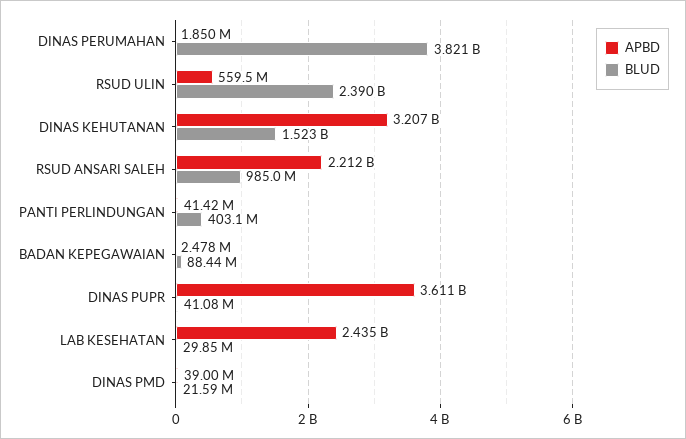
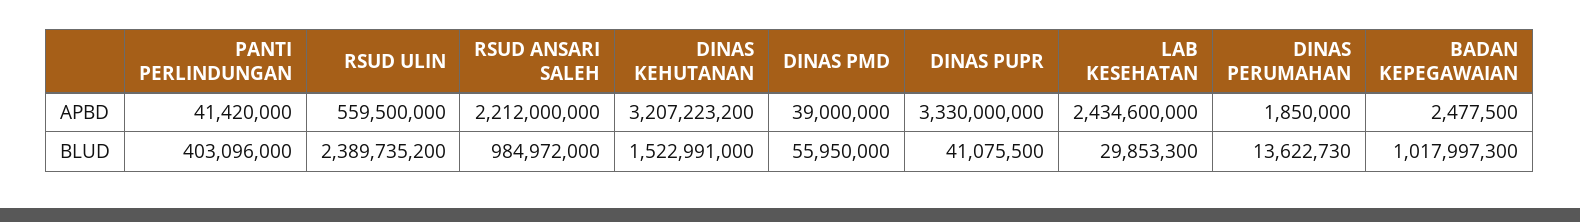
BLUD, DINAS PERUMAHAN: 3821000000 -> 13622730
BLUD, BADAN KEPEGAWAIAN: 88440000 -> 1017997300
APBD, DINAS PUPR: 3611000000 -> 3330000000
BLUD, DINAS PMD: 21590000 -> 55950000

